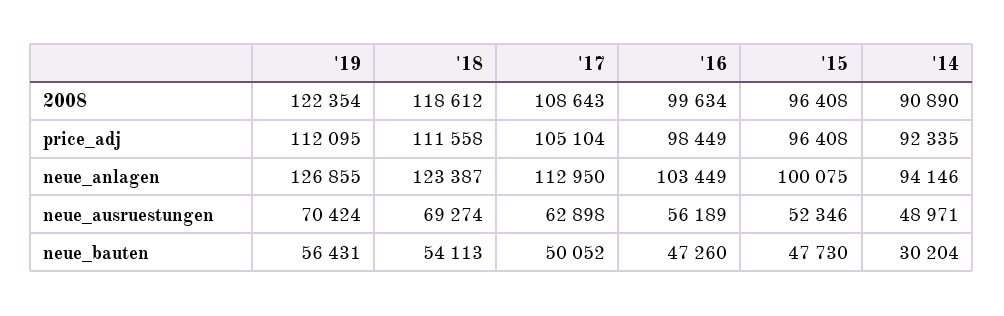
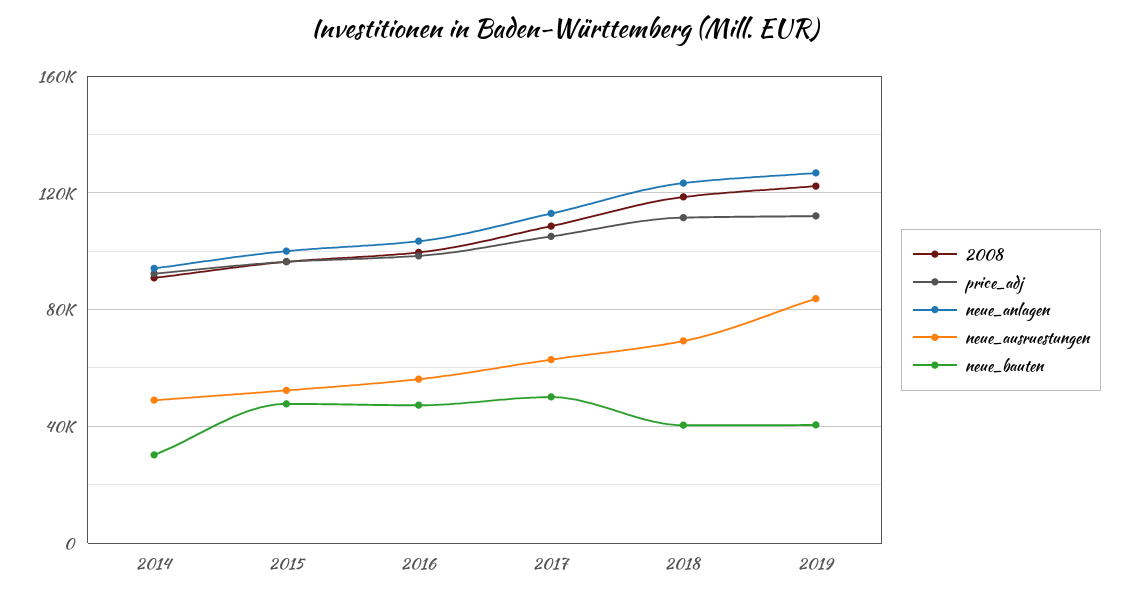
neue_ausruestungen, '19: 70424 -> 85000
neue_bauten, '19: 56431 -> 40000
neue_bauten, '18: 54113 -> 40000

